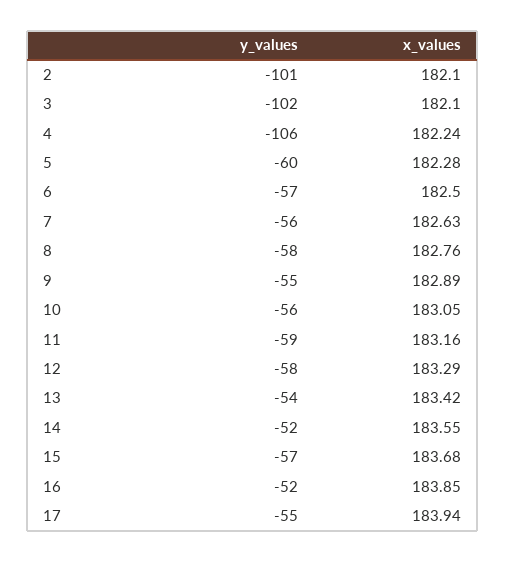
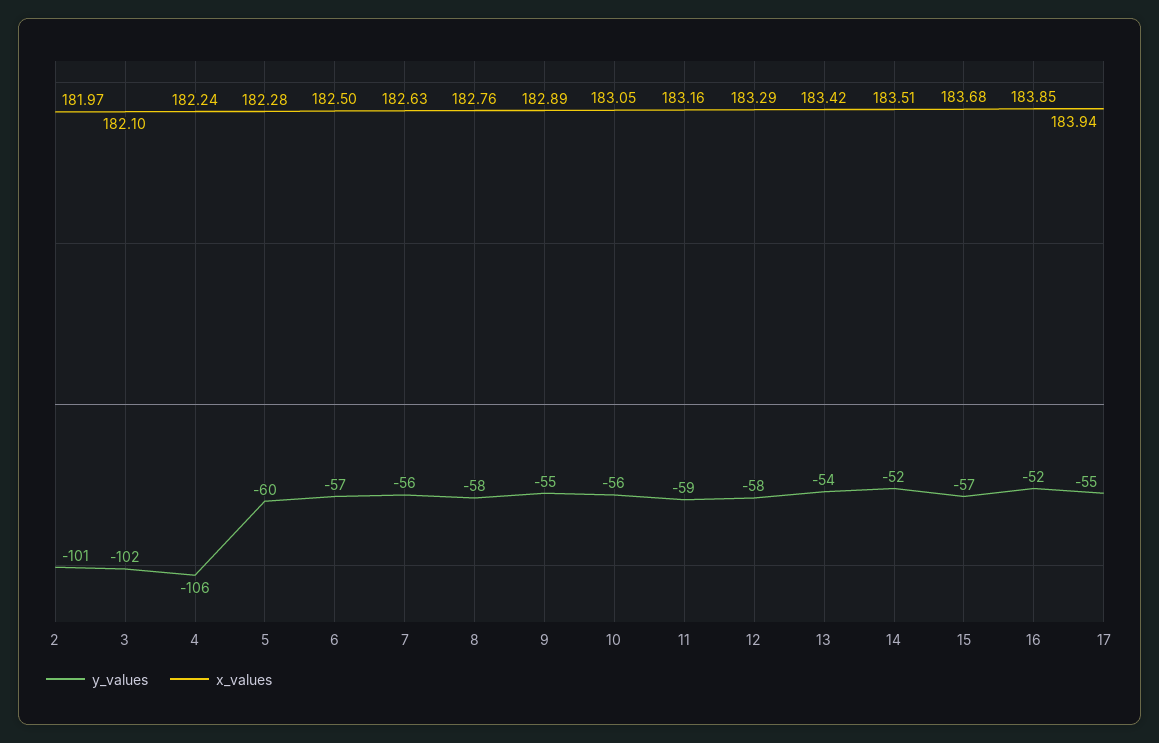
x_values, 2: 182.1 -> 181.97
x_values, 14: 183.55 -> 183.51

